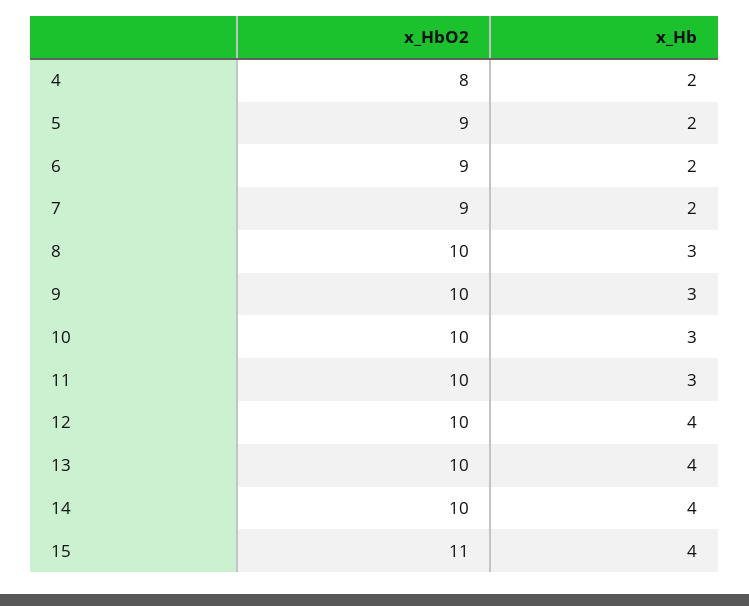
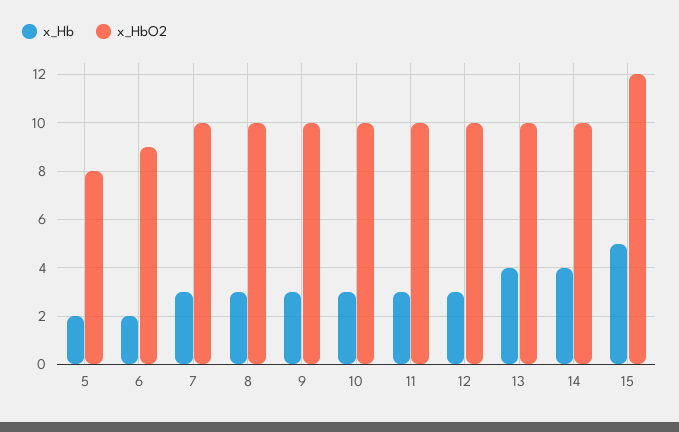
x_HbO2, 4: 8 -> none
x_Hb, 4: 2 -> none
x_HbO2, 5: 9 -> 8
x_HbO2, 7: 9 -> 10
x_Hb, 7: 2 -> 3
x_Hb, 12: 4 -> 3
x_HbO2, 15: 11 -> 12
x_Hb, 15: 4 -> 5

